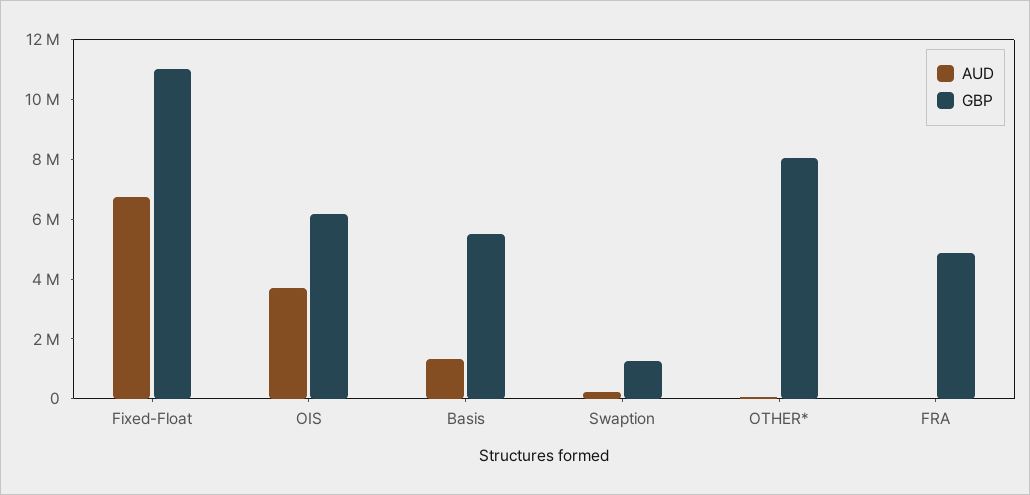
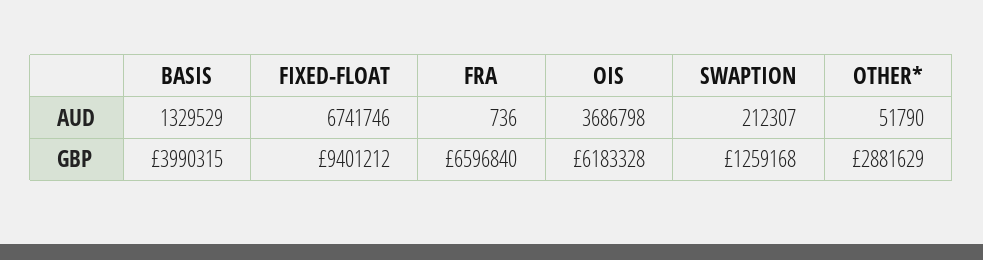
GBP, Fixed-Float: 11000000 -> 9401212
GBP, Basis: 5500000 -> 3990315
GBP, OTHER*: 8000000 -> 2881629
GBP, FRA: 5000000 -> 6596840

